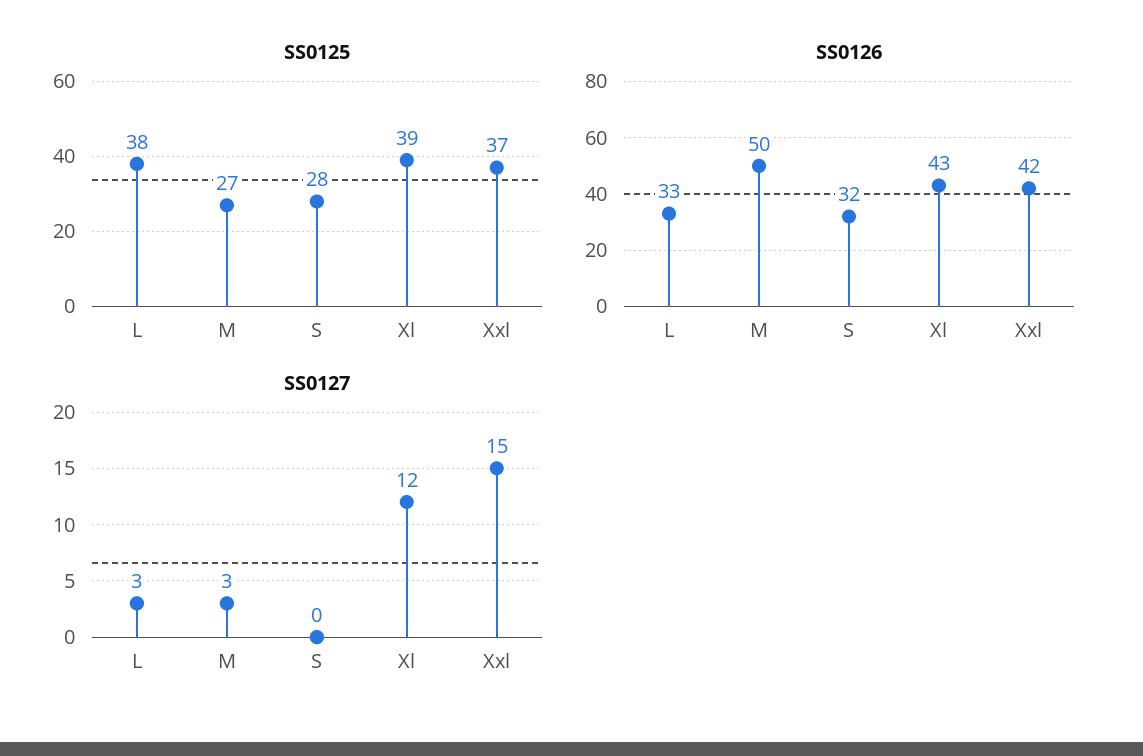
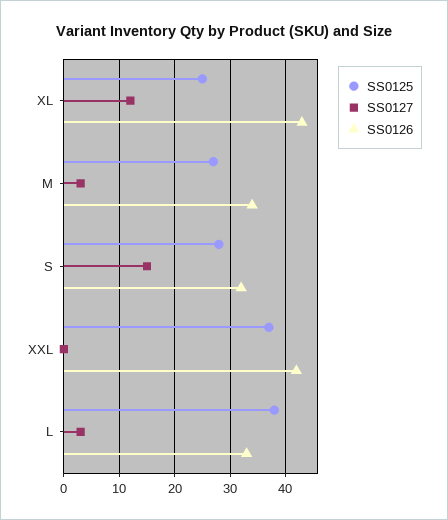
SS0125, Xl: 39 -> 25
SS0126, M: 50 -> 35
SS0127, S: 0 -> 15
SS0127, Xxl: 15 -> 0

